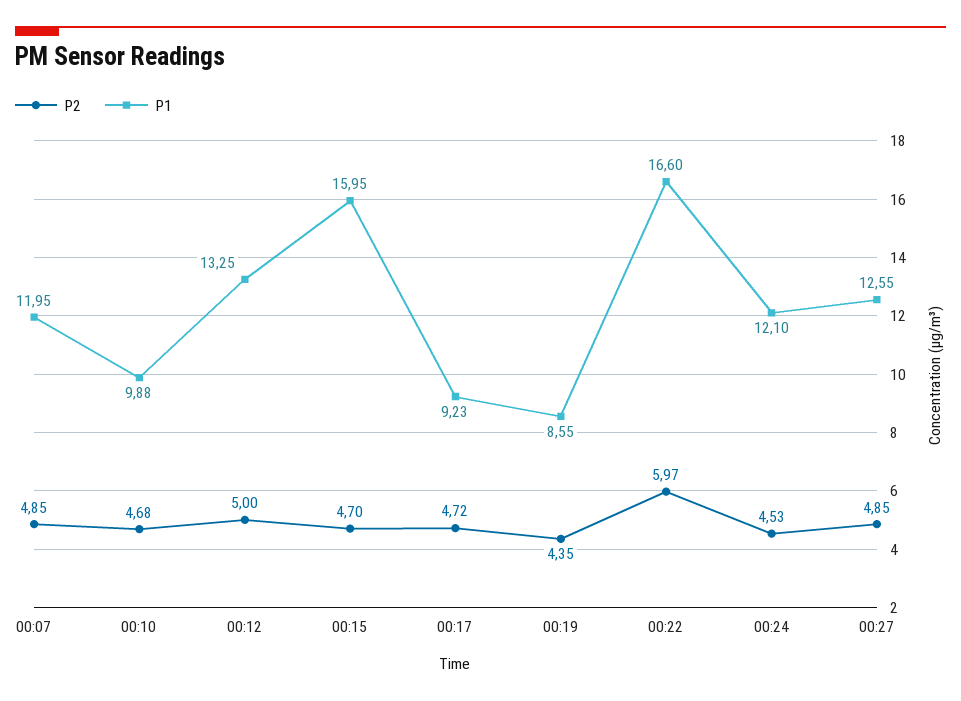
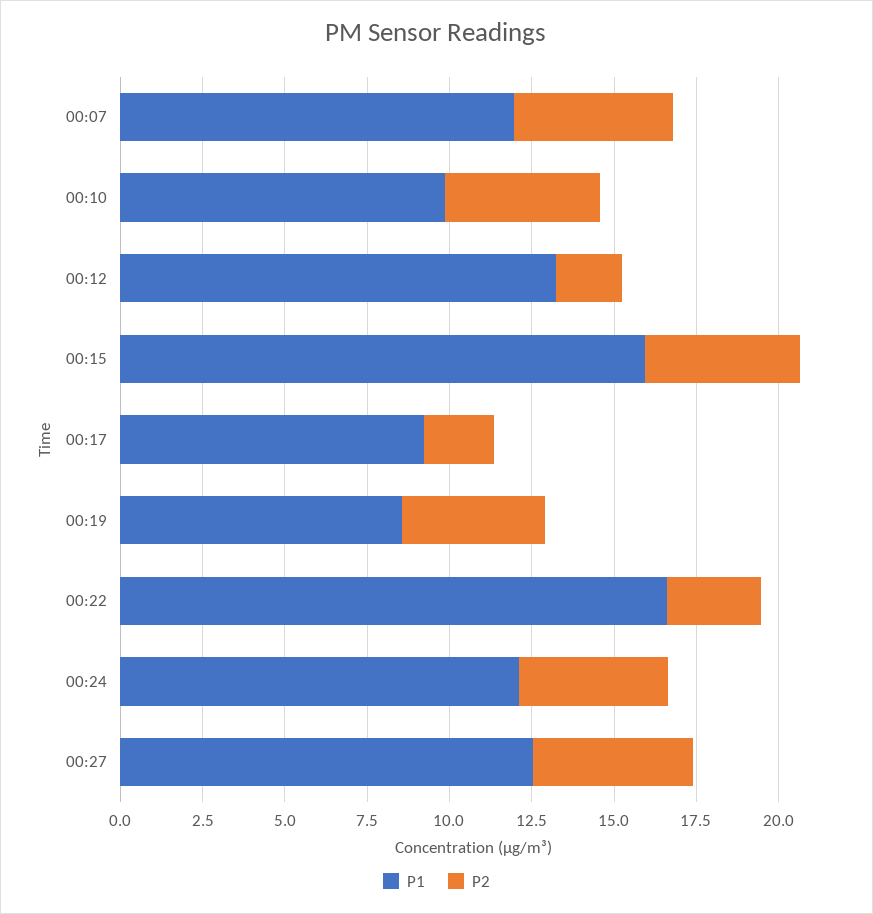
P2, 00:12: 5 -> 2
P2, 00:17: 4.72 -> 2
P2, 00:22: 5.97 -> 3

